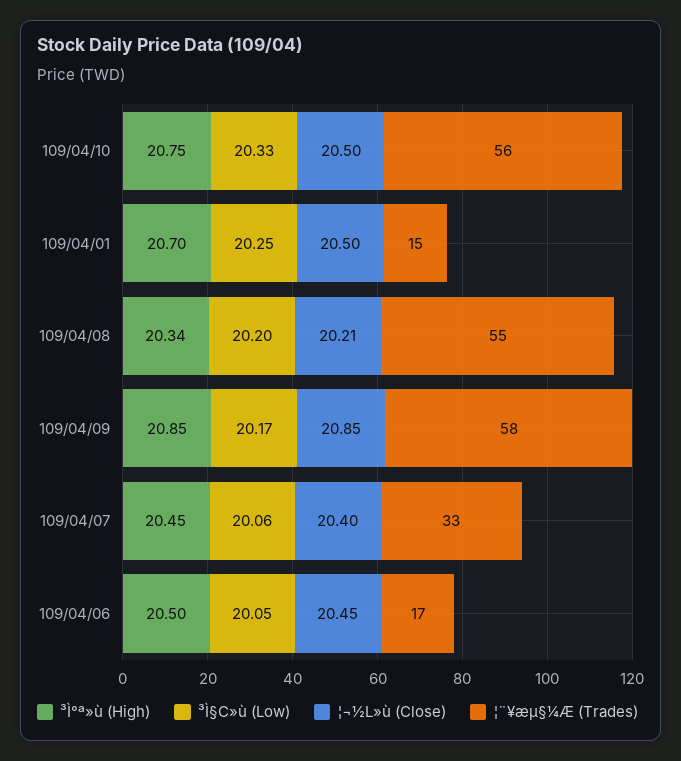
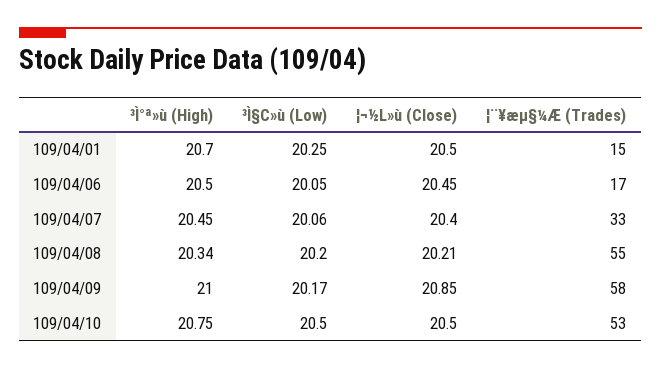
³Ì§C»ù (Low), 109/04/10: 20.33 -> 20.5
¦¨¥æµ§¼Æ (Trades), 109/04/10: 56 -> 53
³Ì°ª»ù (High), 109/04/09: 20.85 -> 21

